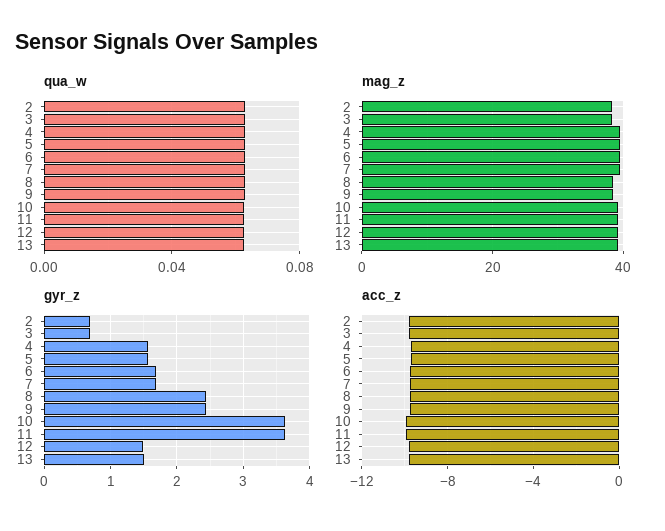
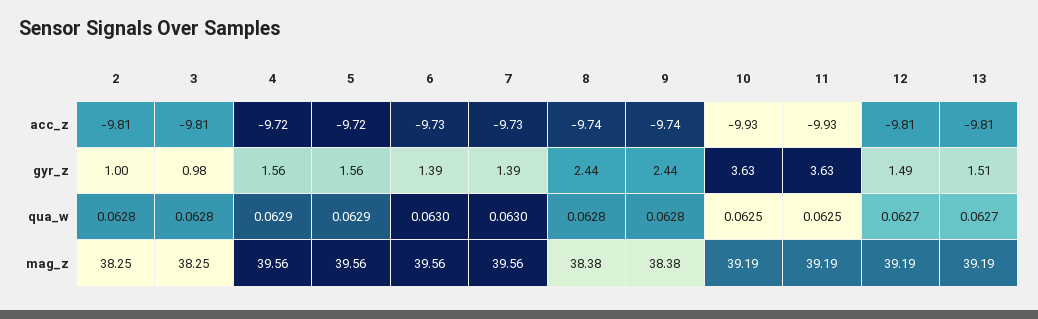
gyr_z, 2: 0.7 -> 1
gyr_z, 3: 0.7 -> 0.98
gyr_z, 6: 1.7 -> 1.39
gyr_z, 7: 1.7 -> 1.39

